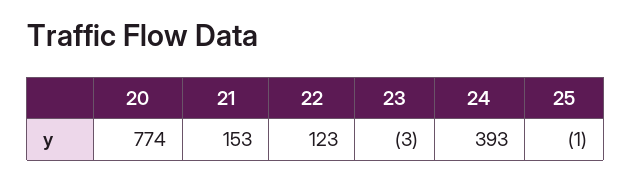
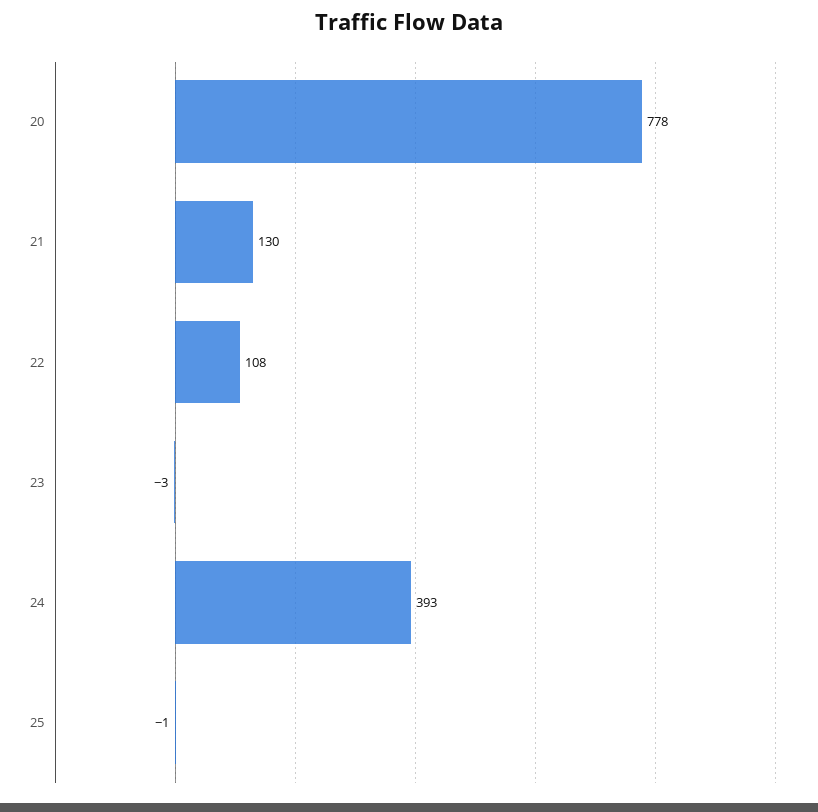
20: 774 -> 778
21: 153 -> 130
22: 123 -> 108

